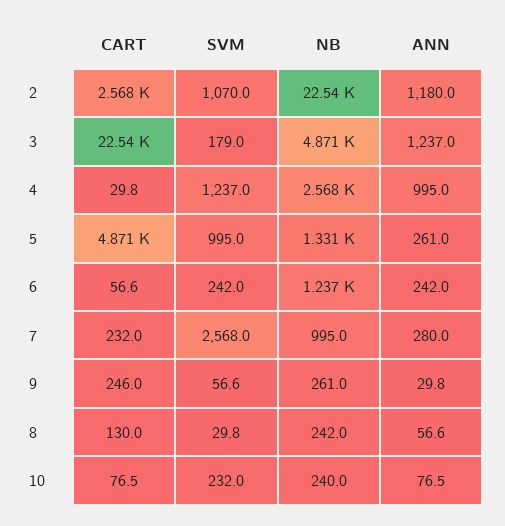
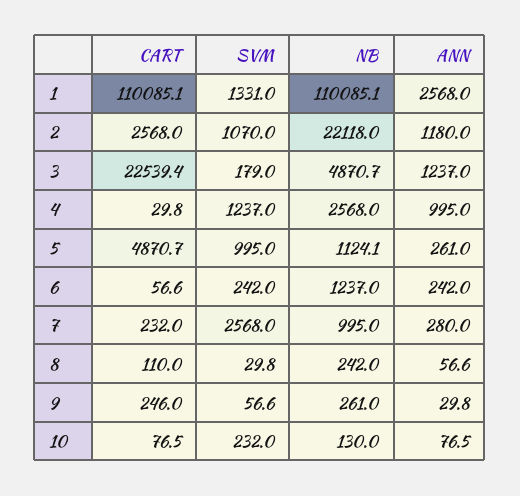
NB, 2: 22540 -> 22118
NB, 5: 1331 -> 1124.1
CART, 8: 130 -> 110
NB, 10: 240 -> 130
CART, 1: none -> 110085.1
SVM, 1: none -> 1331
NB, 1: none -> 110085.1
ANN, 1: none -> 2568

